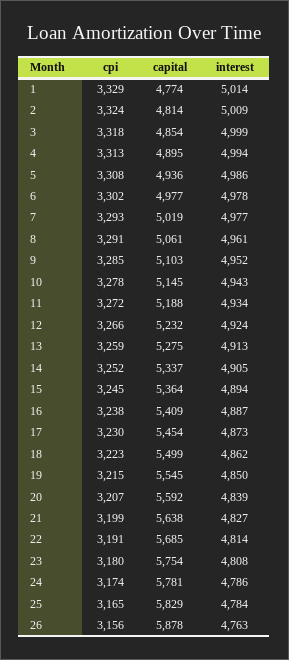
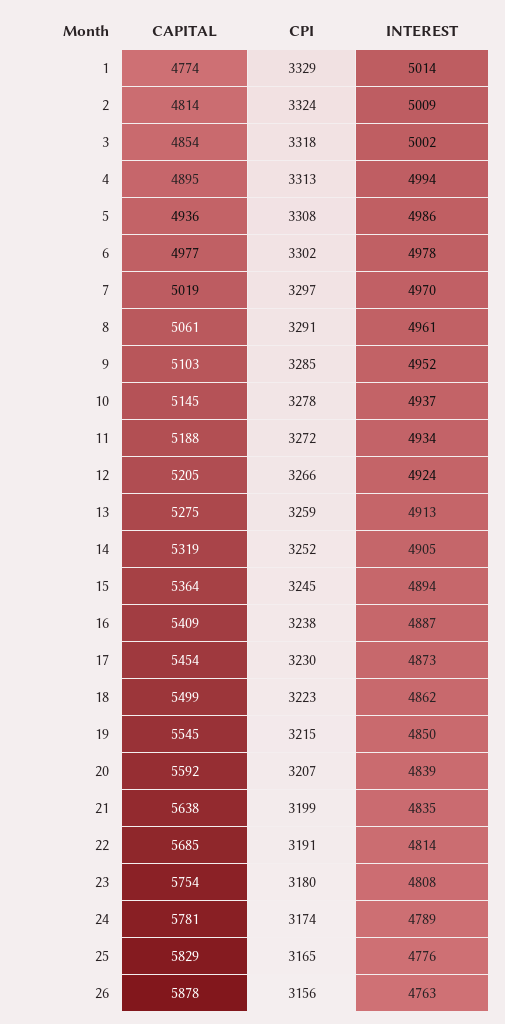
interest, 3: 4999 -> 5002
cpi, 7: 3293 -> 3297
interest, 7: 4977 -> 4970
interest, 10: 4943 -> 4937
capital, 12: 5232 -> 5205
capital, 14: 5337 -> 5319
interest, 21: 4827 -> 4835
interest, 24: 4786 -> 4789
interest, 25: 4784 -> 4776

